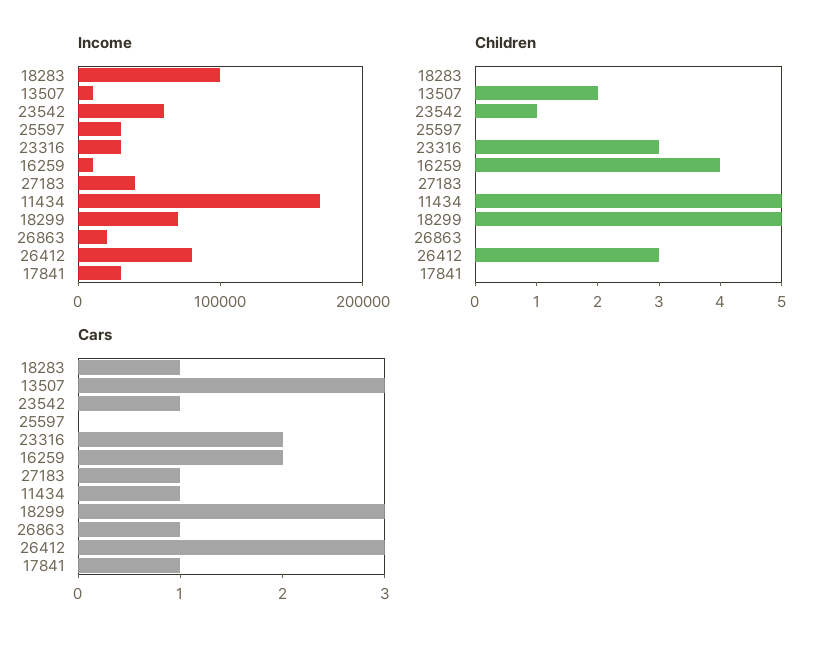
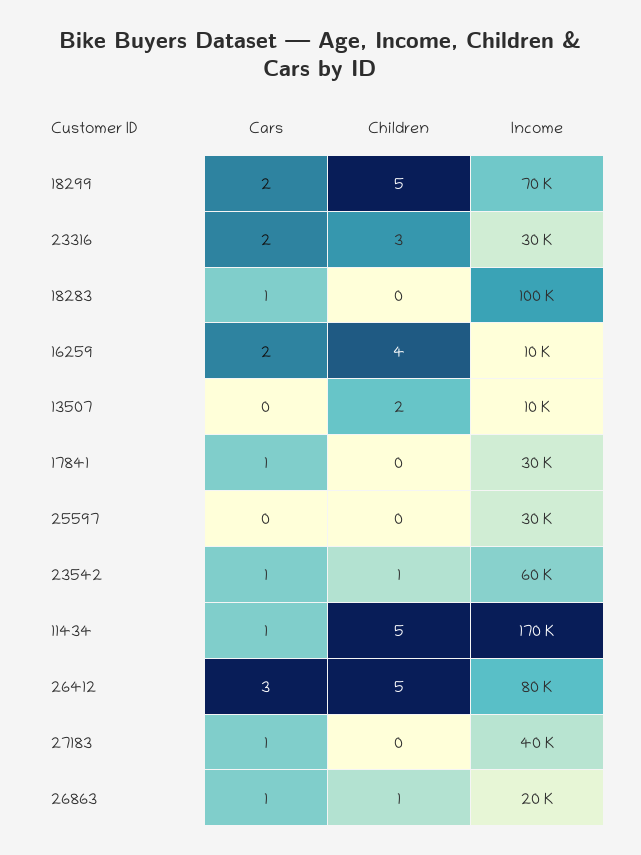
Children, 26863: 0 -> 1
Children, 26412: 3 -> 5
Cars, 13507: 3 -> 0
Cars, 18299: 3 -> 2

